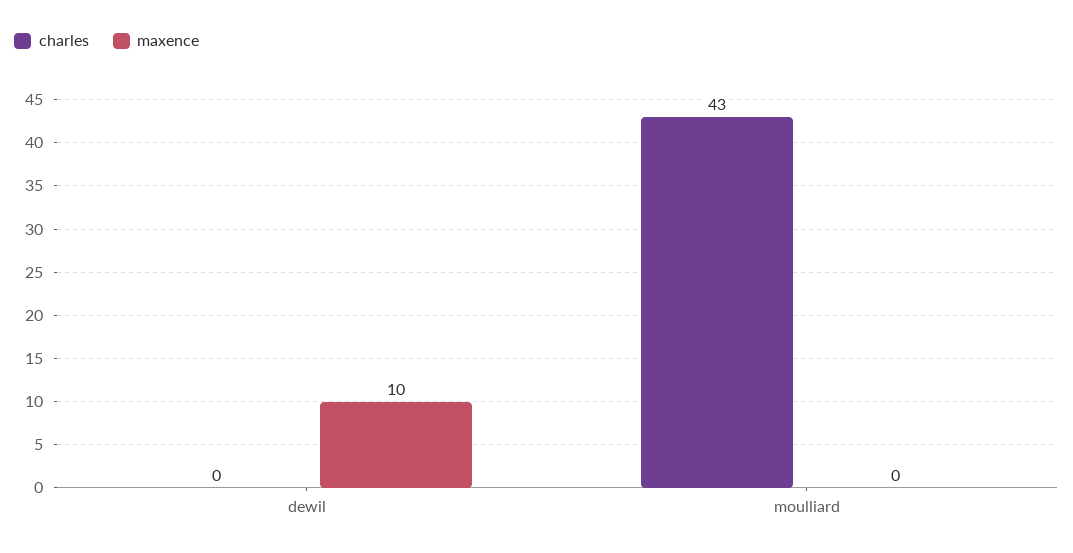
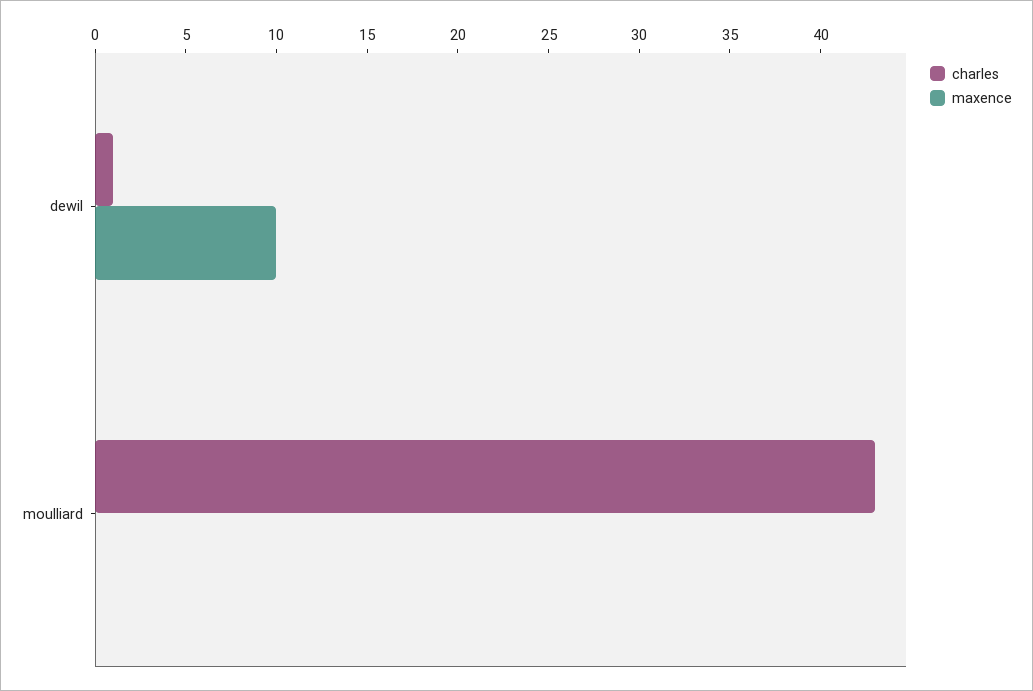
charles, dewil: 0 -> 1

